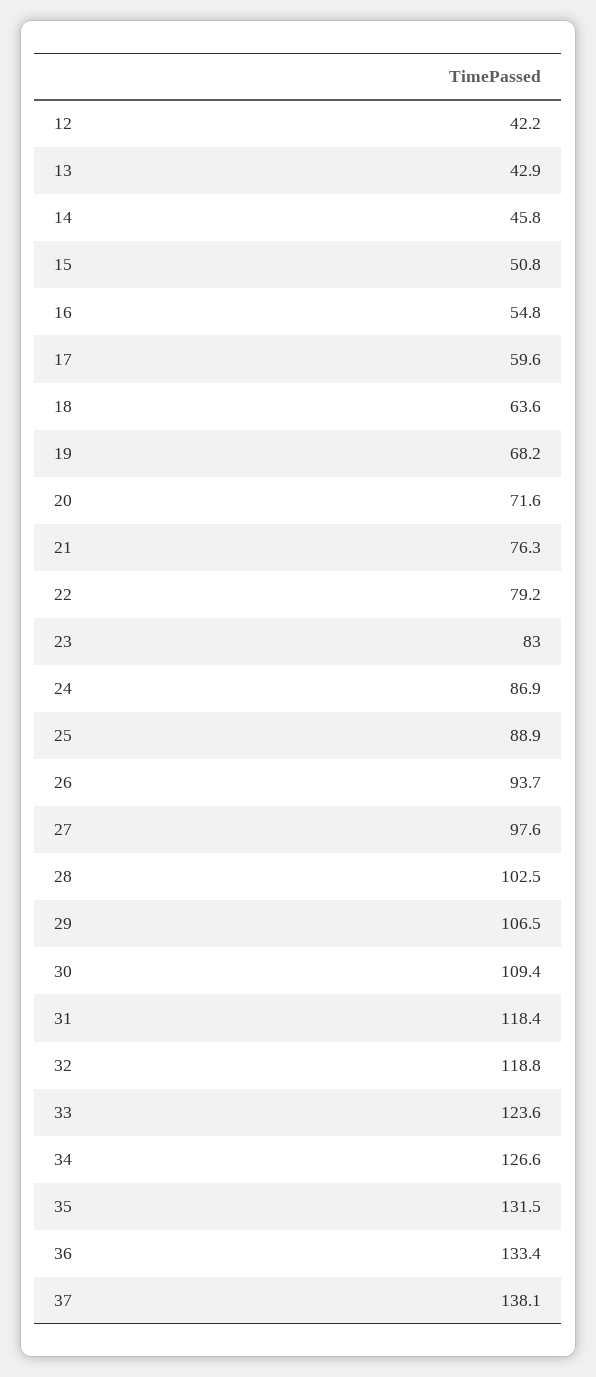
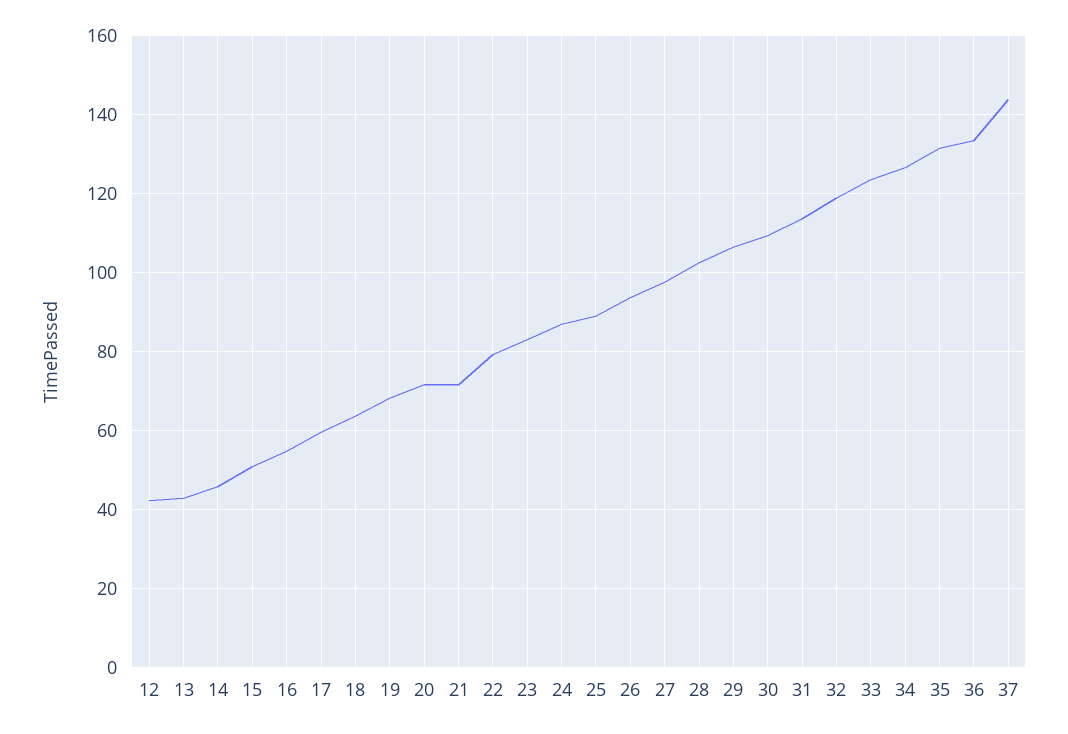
21: 76.3 -> 72
31: 118.4 -> 114
37: 138.1 -> 144

